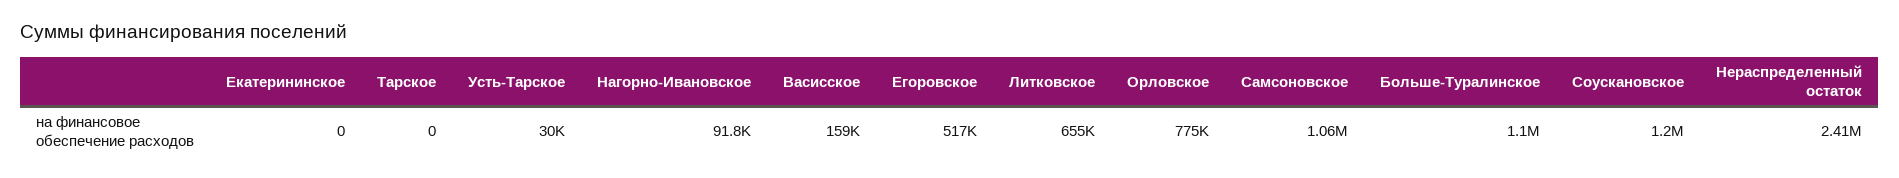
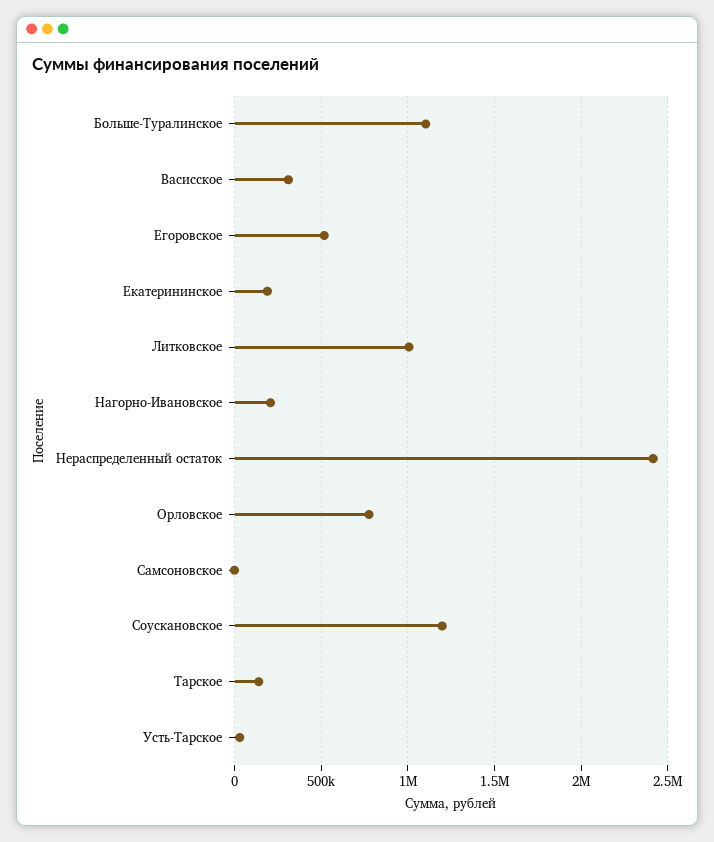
Екатерининское: 0 -> 200000
Тарское: 0 -> 150000
Нагорно-Ивановское: 91800 -> 200000
Васисское: 159000 -> 300000
Литковское: 655000 -> 1000000
Самсоновское: 1060000 -> 0

